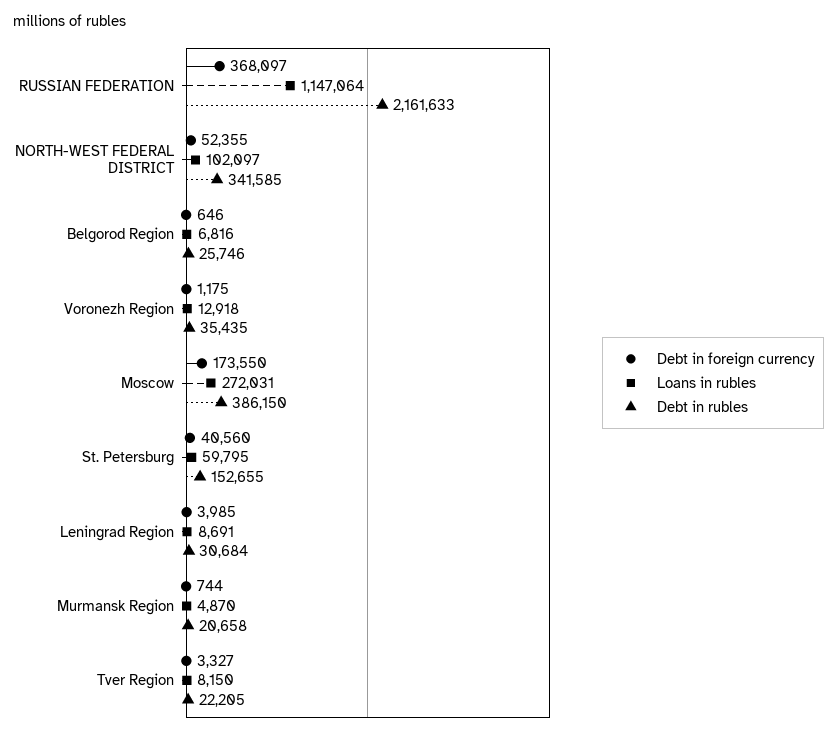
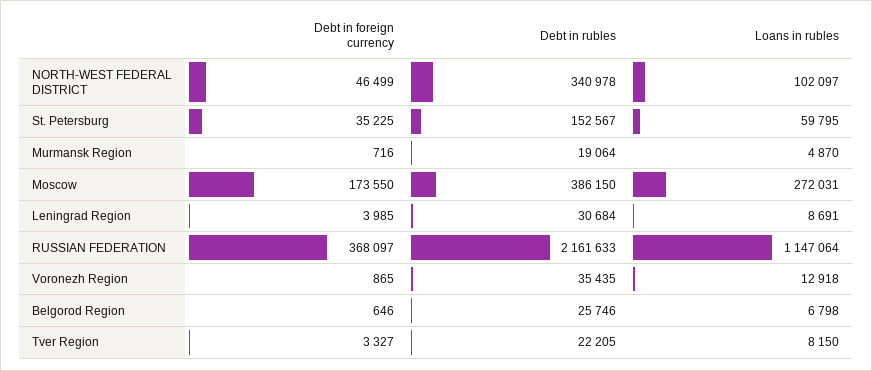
Debt in foreign currency, NORTH-WEST FEDERAL DISTRICT: 52355 -> 46499
Debt in rubles, NORTH-WEST FEDERAL DISTRICT: 341585 -> 340978
Loans in rubles, Belgorod Region: 6816 -> 6798
Debt in foreign currency, Voronezh Region: 1175 -> 865
Debt in foreign currency, St. Petersburg: 40560 -> 35225
Debt in rubles, St. Petersburg: 152655 -> 152567
Debt in foreign currency, Murmansk Region: 744 -> 716
Debt in rubles, Murmansk Region: 20658 -> 19064

